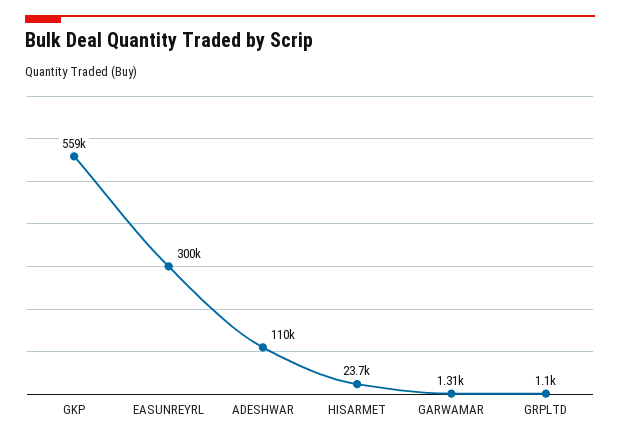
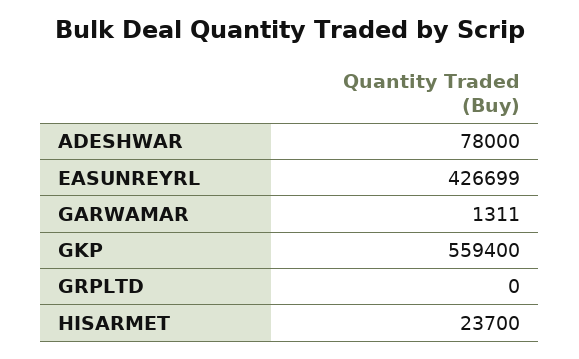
EASUNREYRL: 300000 -> 426699
ADESHWAR: 110000 -> 78000
GRPLTD: 1100 -> 0

